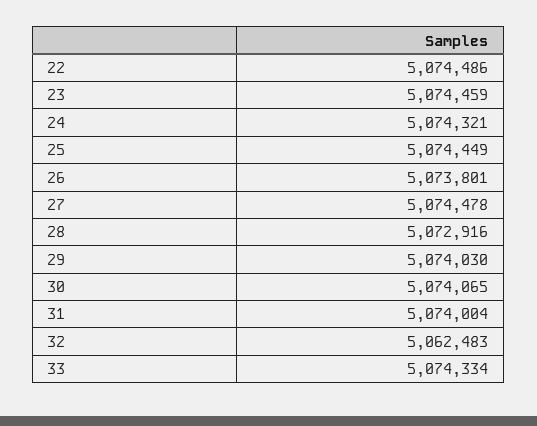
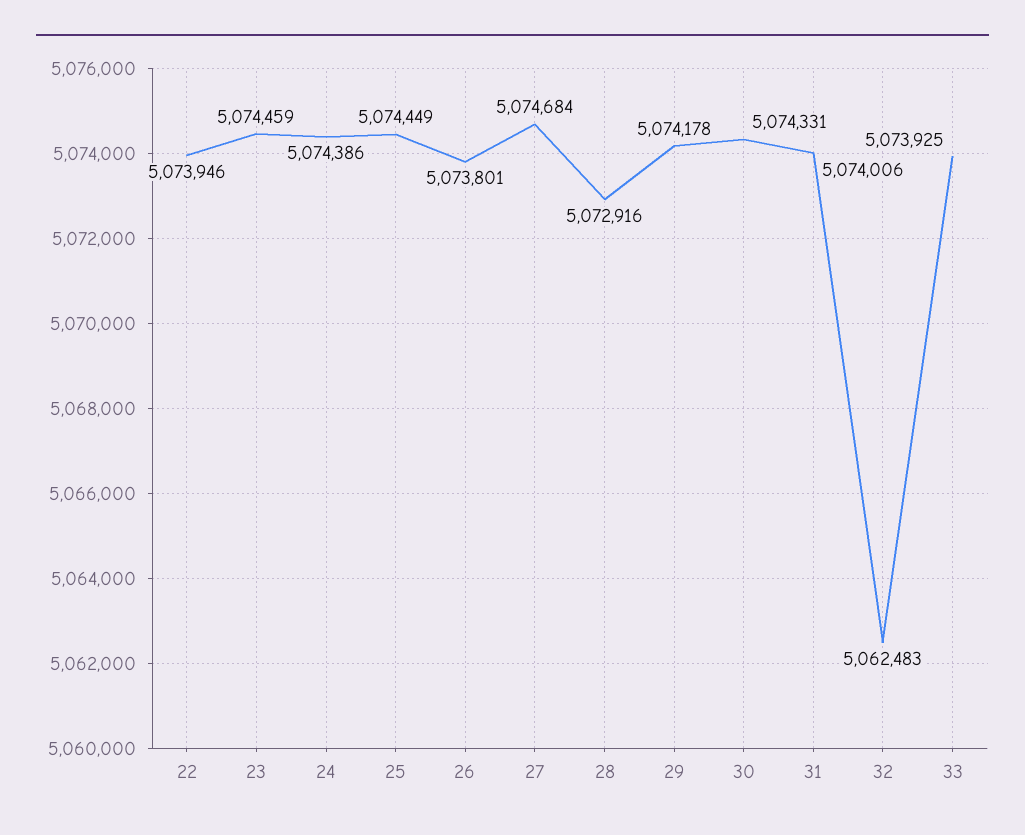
22: 5074486 -> 5073946
24: 5074321 -> 5074386
27: 5074478 -> 5074684
29: 5074030 -> 5074178
30: 5074065 -> 5074331
31: 5074004 -> 5074006
33: 5074334 -> 5073925

